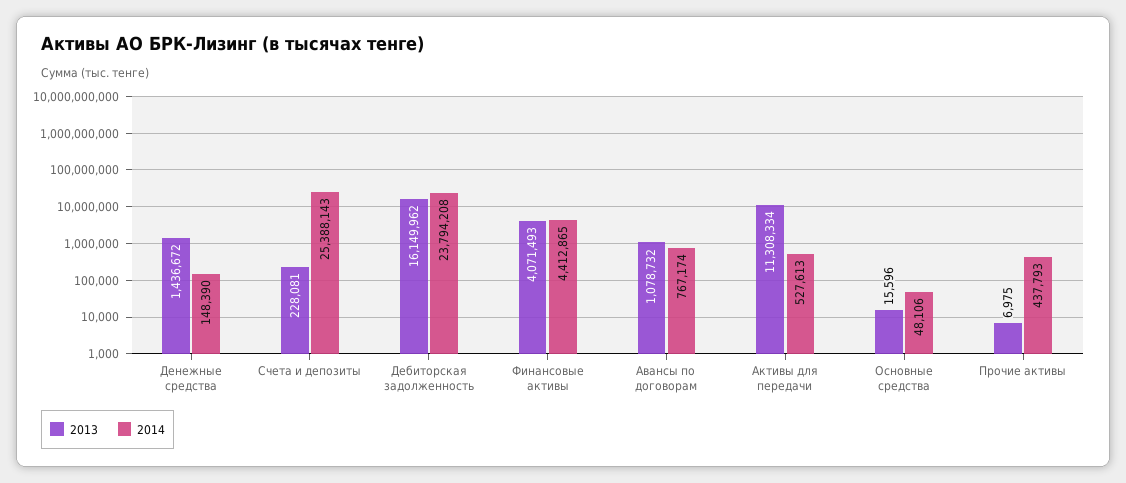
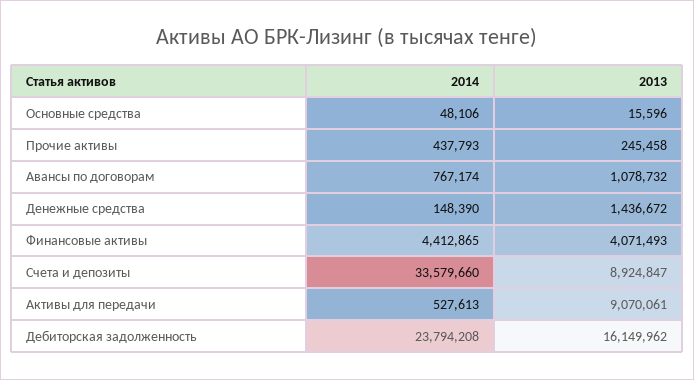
2013, Счета и депозиты: 228081 -> 8924847
2014, Счета и депозиты: 25388143 -> 33579660
2013, Активы для передачи: 11308334 -> 9070061
2013, Прочие активы: 6975 -> 245458

